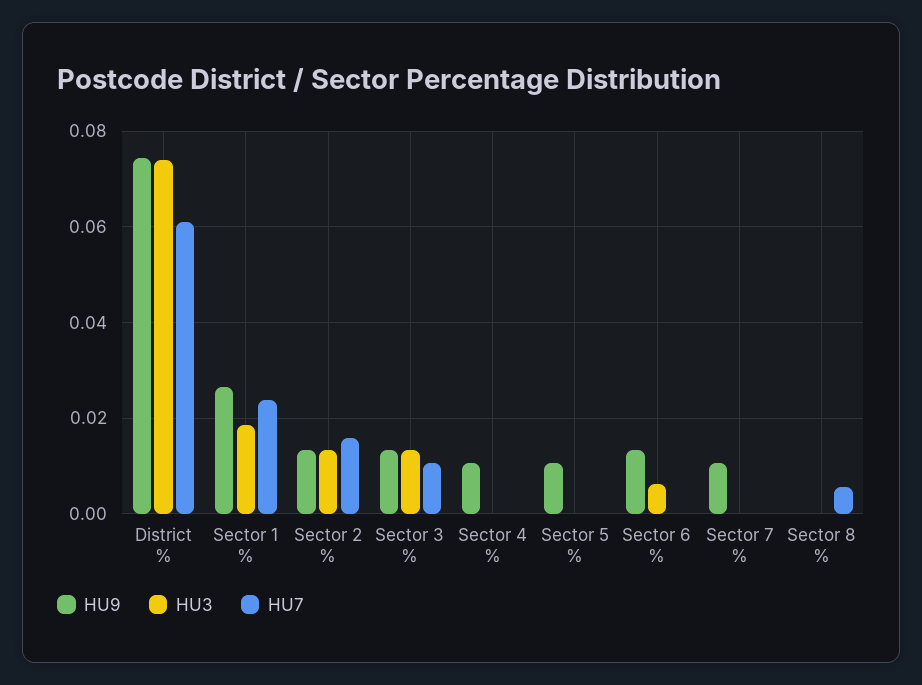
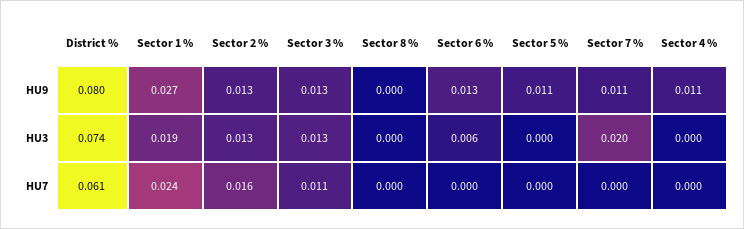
HU9, District %: 0.074 -> 0.08
HU3, Sector 7 %: 0 -> 0.02
HU7, Sector 8 %: 0.006 -> 0

